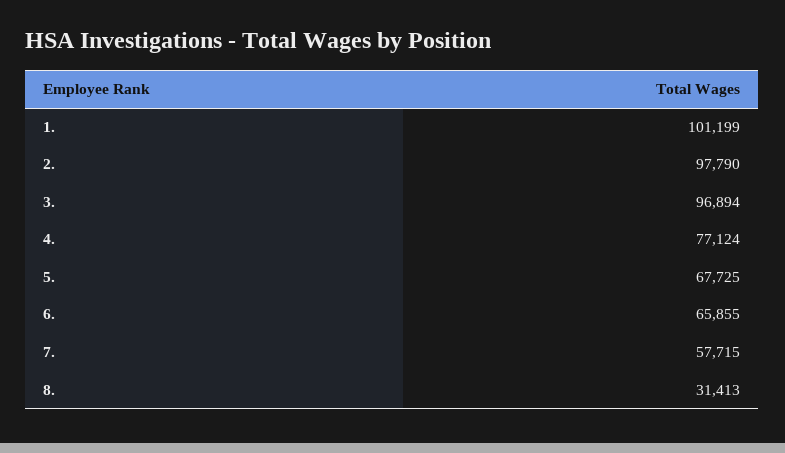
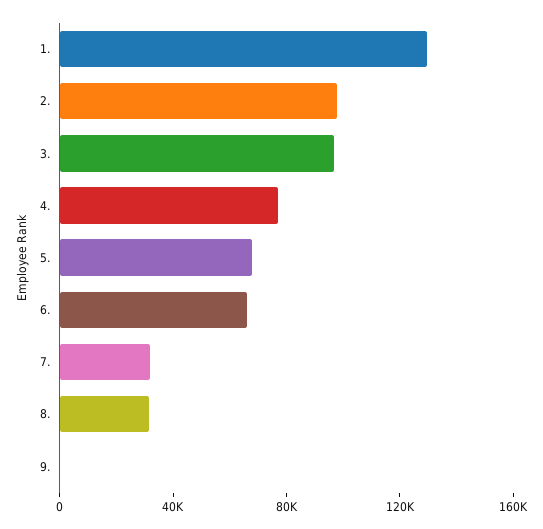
1.: 101199 -> 130000
7.: 57715 -> 30000
9.: none -> 0

